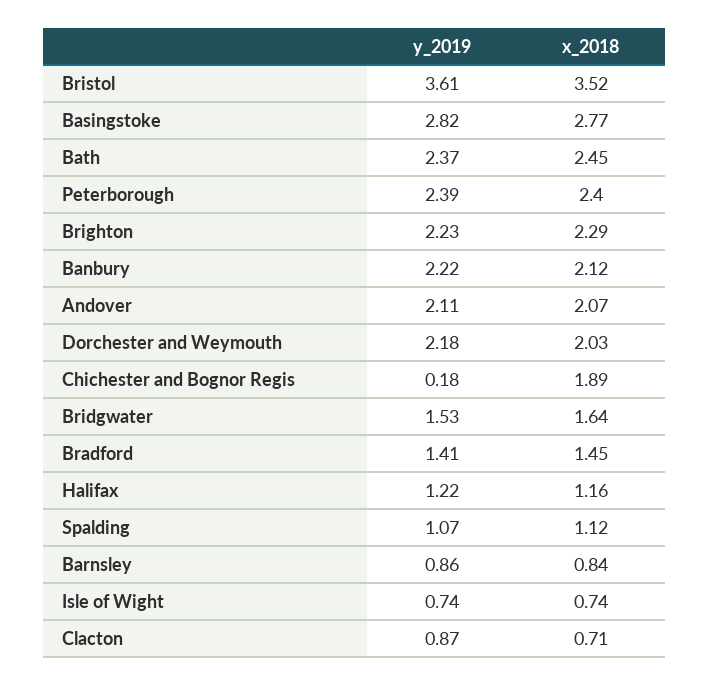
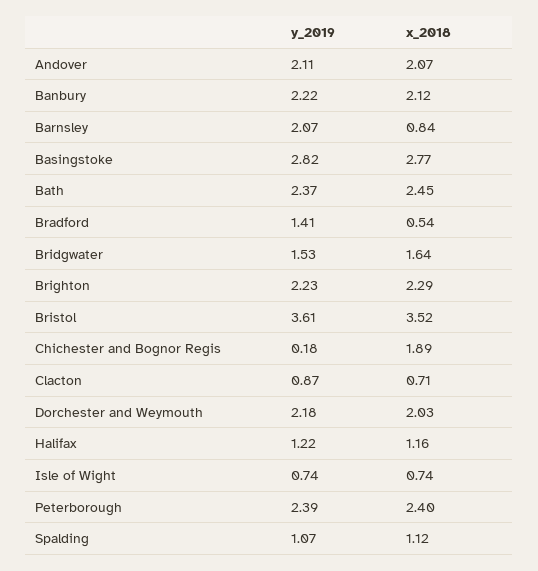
x_2018, Bradford: 1.45 -> 0.54
y_2019, Barnsley: 0.86 -> 2.07

